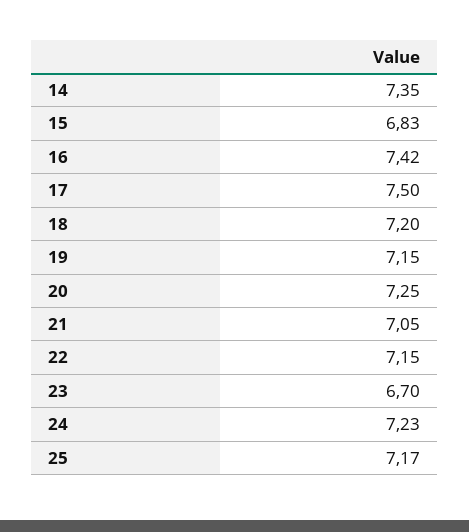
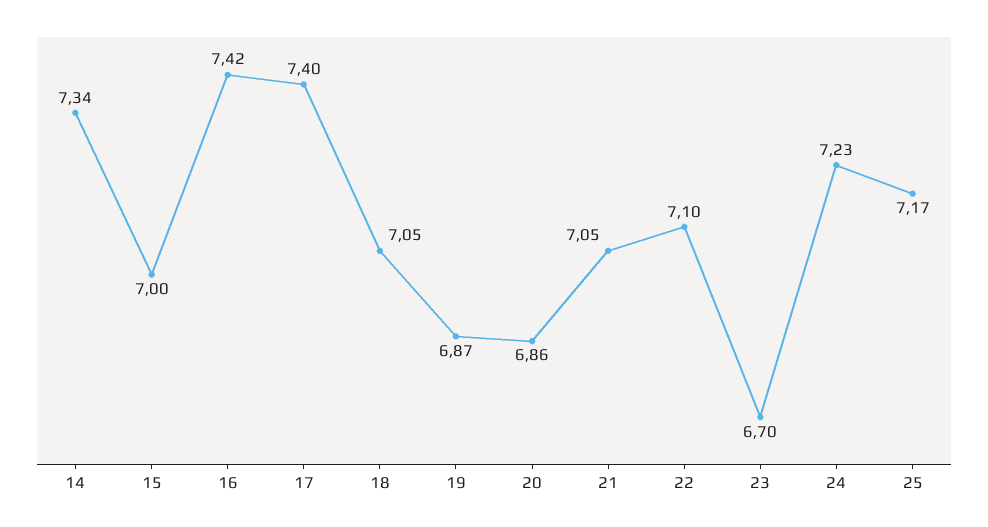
14: 7.35 -> 7.34
15: 6.83 -> 7
17: 7.5 -> 7.4
18: 7.2 -> 7.05
19: 7.15 -> 6.87
20: 7.25 -> 6.86
22: 7.15 -> 7.1

